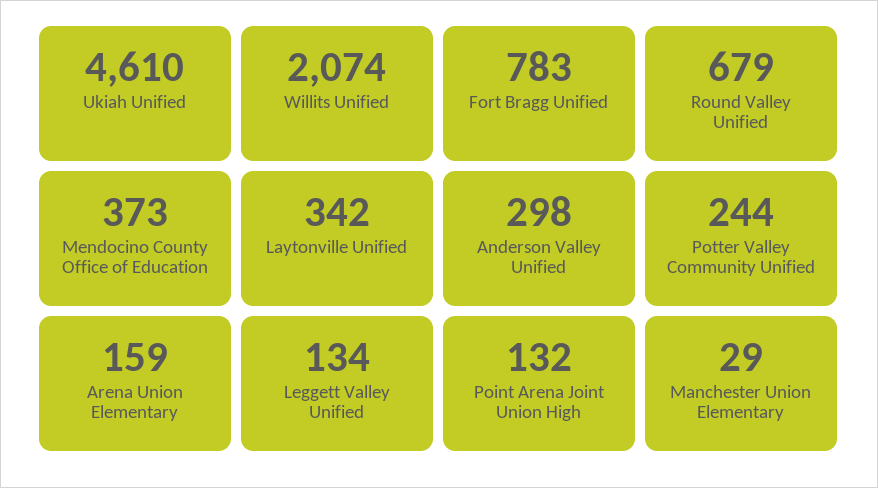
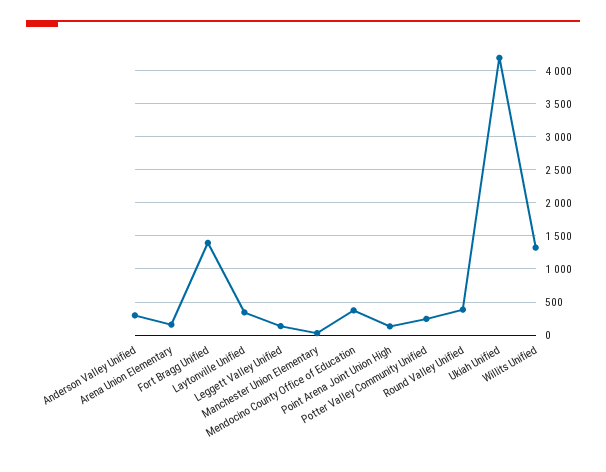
Ukiah Unified: 4610 -> 4200
Willits Unified: 2074 -> 1300
Fort Bragg Unified: 783 -> 1400
Round Valley Unified: 679 -> 400

